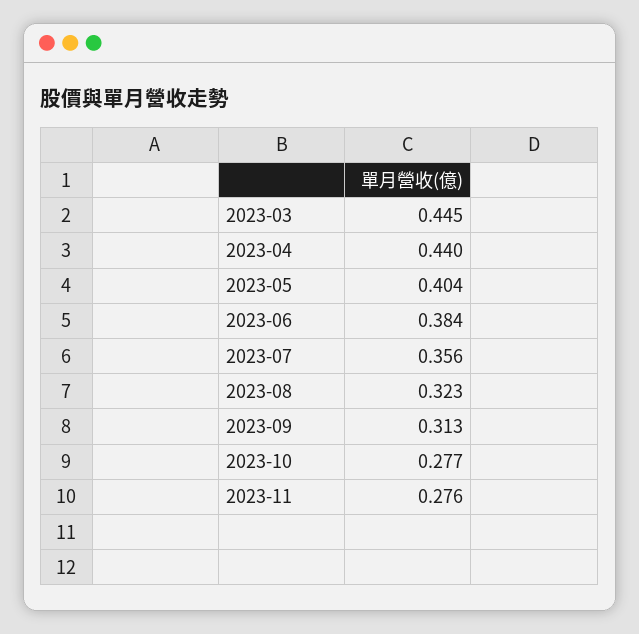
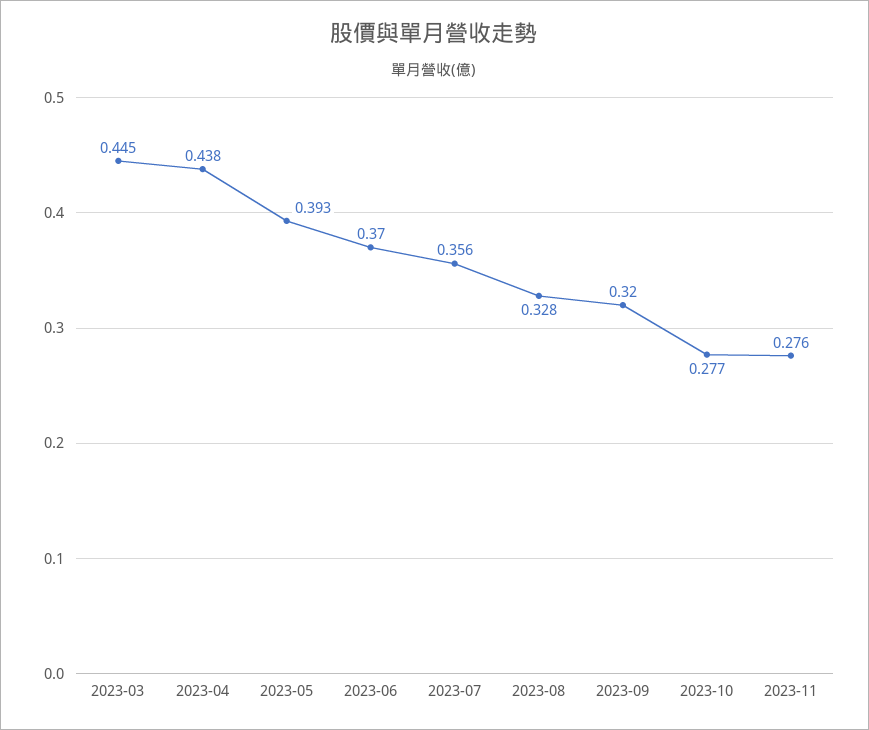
2023-04: 0.44 -> 0.438
2023-05: 0.404 -> 0.393
2023-06: 0.384 -> 0.37
2023-08: 0.323 -> 0.328
2023-09: 0.313 -> 0.32

